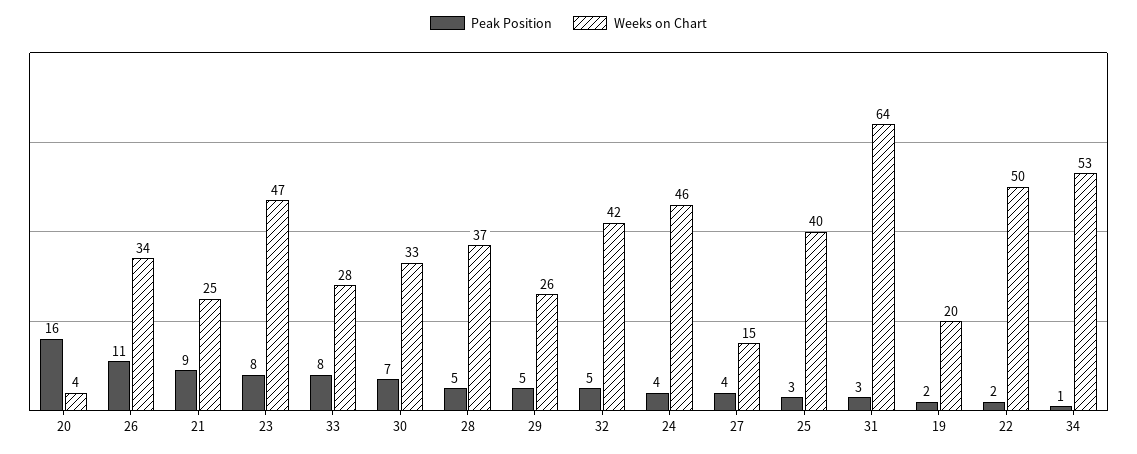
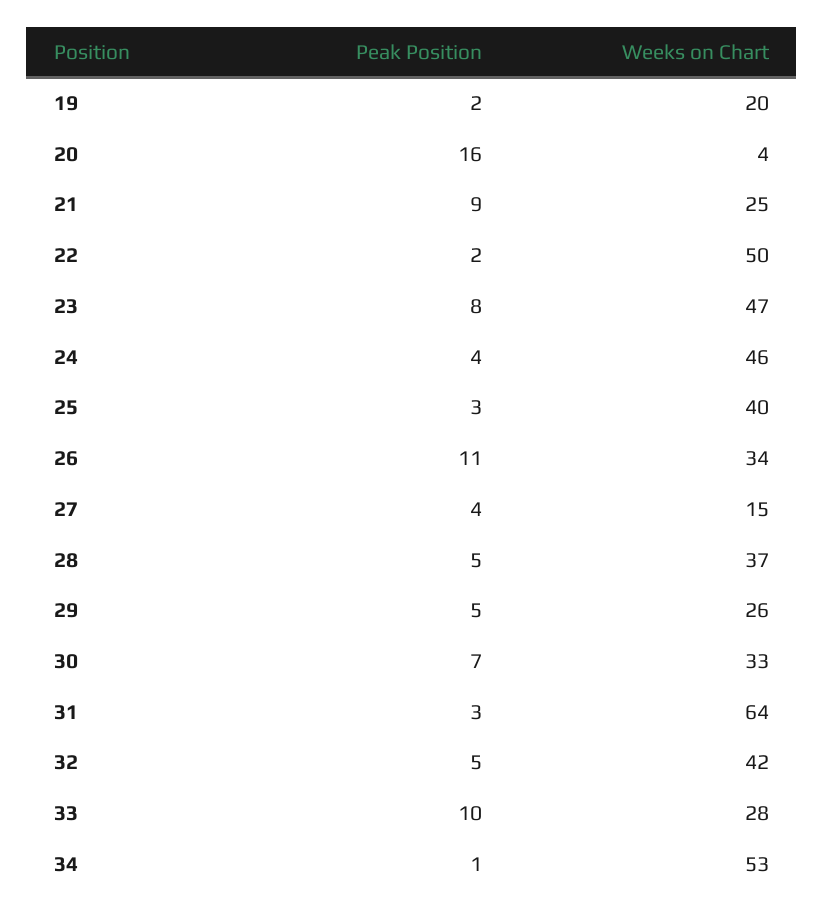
Peak Position, 33: 8 -> 10

